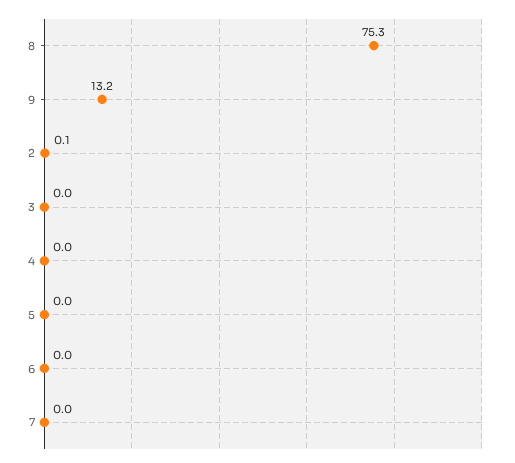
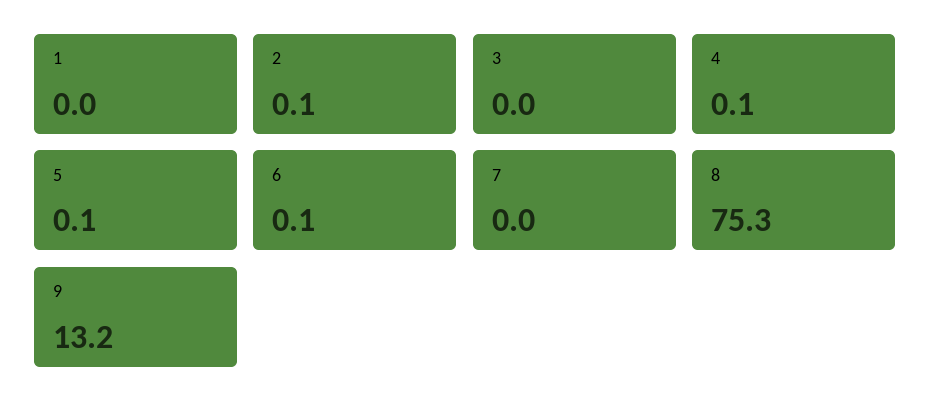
4: 0 -> 0.1
5: 0 -> 0.1
6: 0 -> 0.1
1: none -> 0

